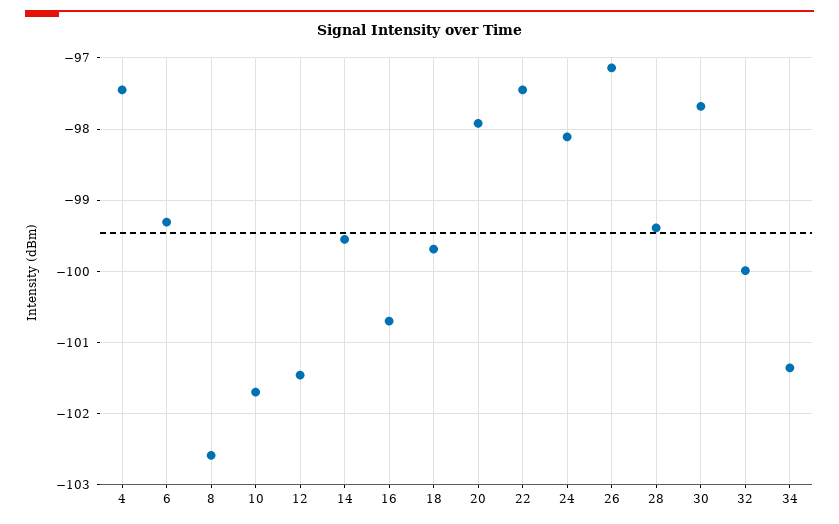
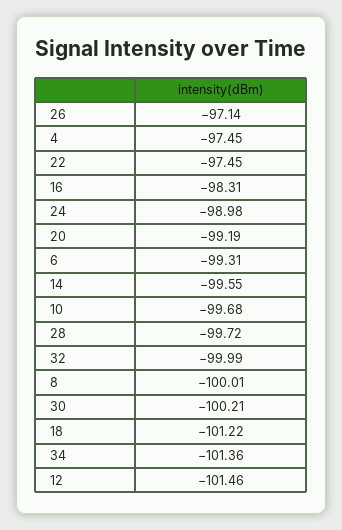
8: -102.6 -> -100.01
10: -101.7 -> -99.68
16: -100.7 -> -98.31
18: -99.7 -> -101.22
20: -97.9 -> -99.19
24: -98.1 -> -98.98
28: -99.4 -> -99.72
30: -97.7 -> -100.21

